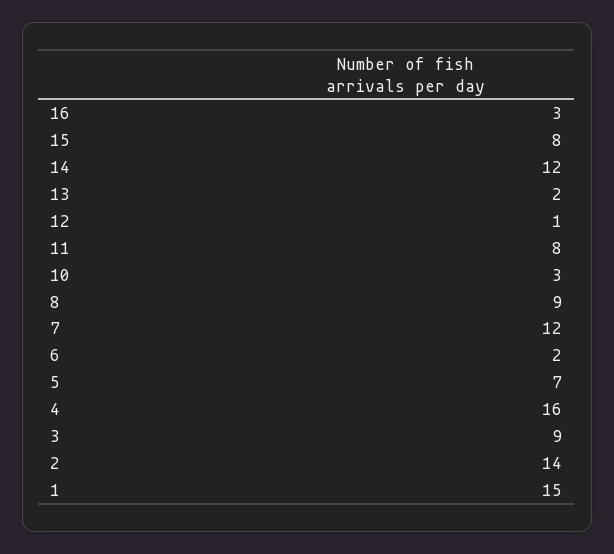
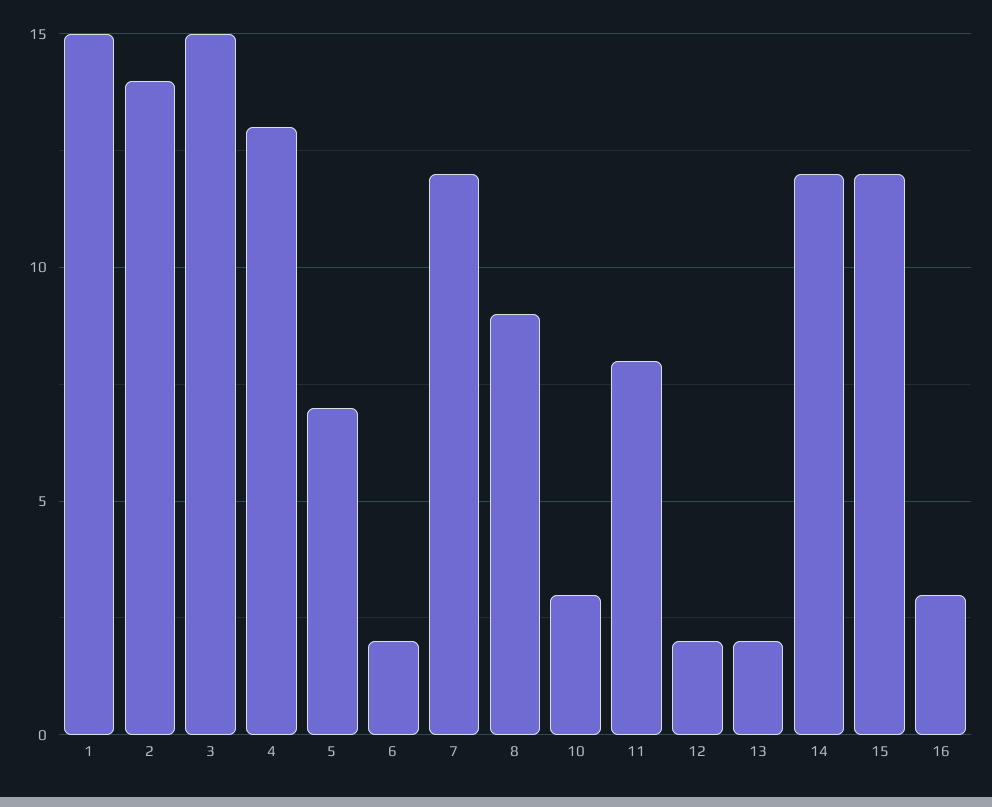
15: 8 -> 12
12: 1 -> 2
4: 16 -> 13
3: 9 -> 15

